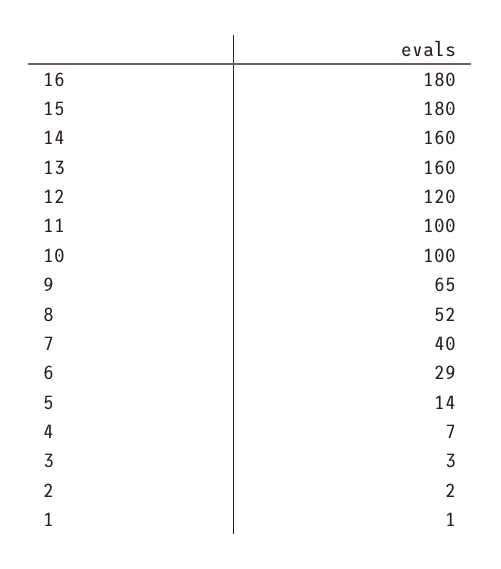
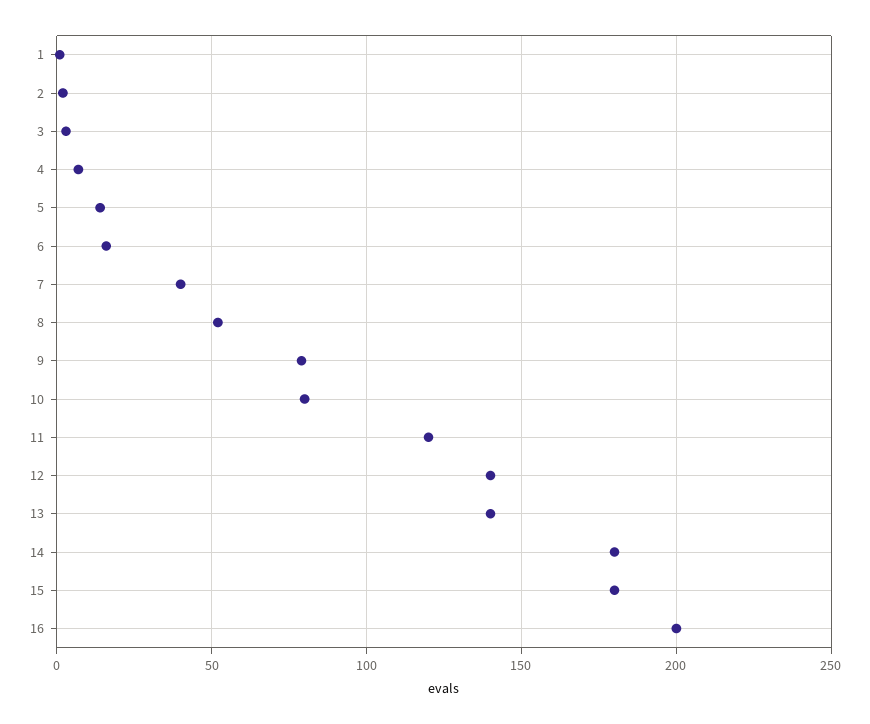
16: 180 -> 200
14: 160 -> 180
13: 160 -> 140
12: 120 -> 140
11: 100 -> 120
10: 100 -> 80
9: 65 -> 80
6: 29 -> 15

